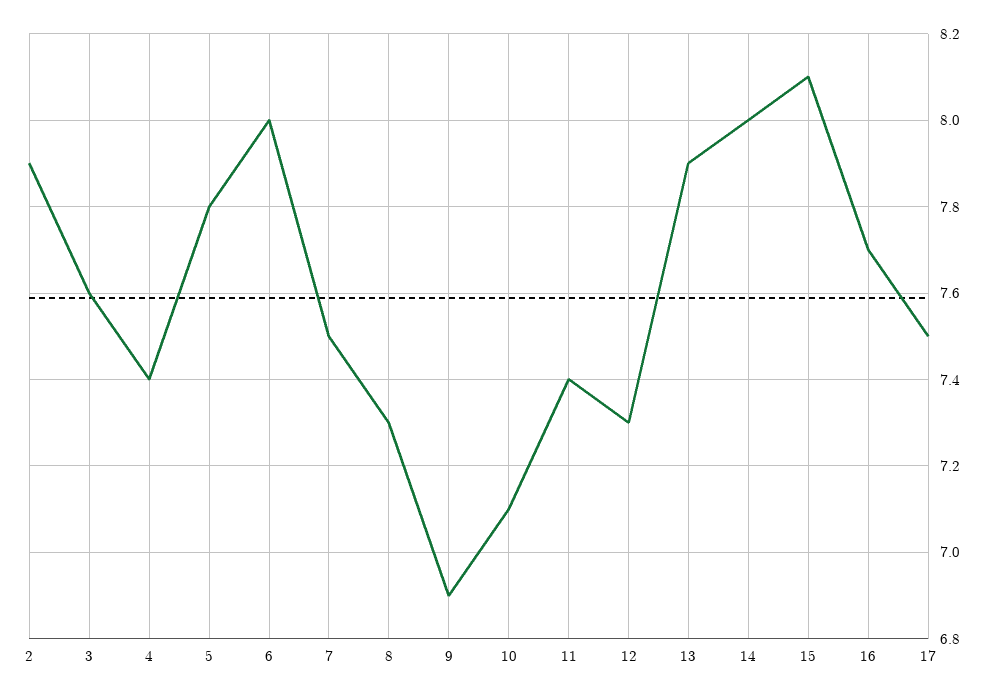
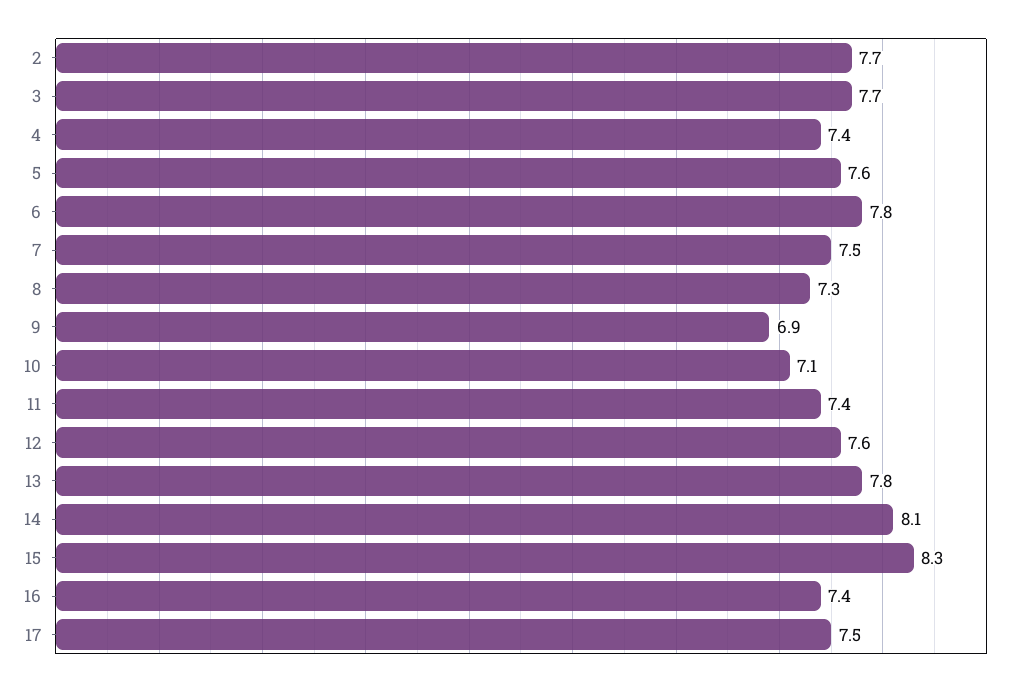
2: 7.9 -> 7.7
3: 7.6 -> 7.7
5: 7.8 -> 7.6
6: 8 -> 7.8
12: 7.3 -> 7.6
13: 7.9 -> 7.8
14: 8 -> 8.1
15: 8.1 -> 8.3
16: 7.7 -> 7.4

